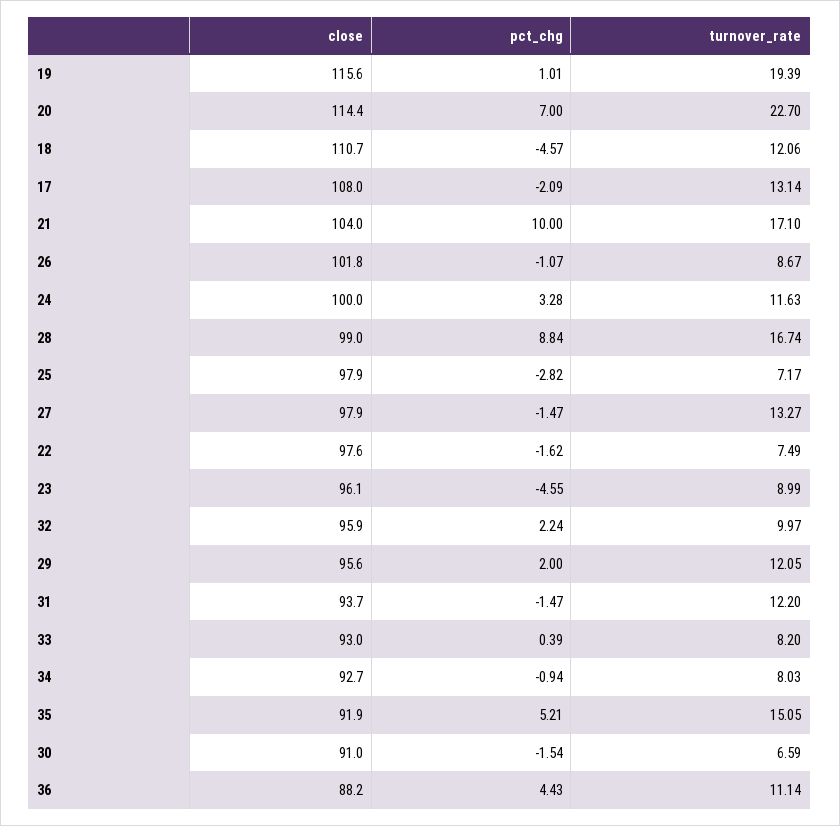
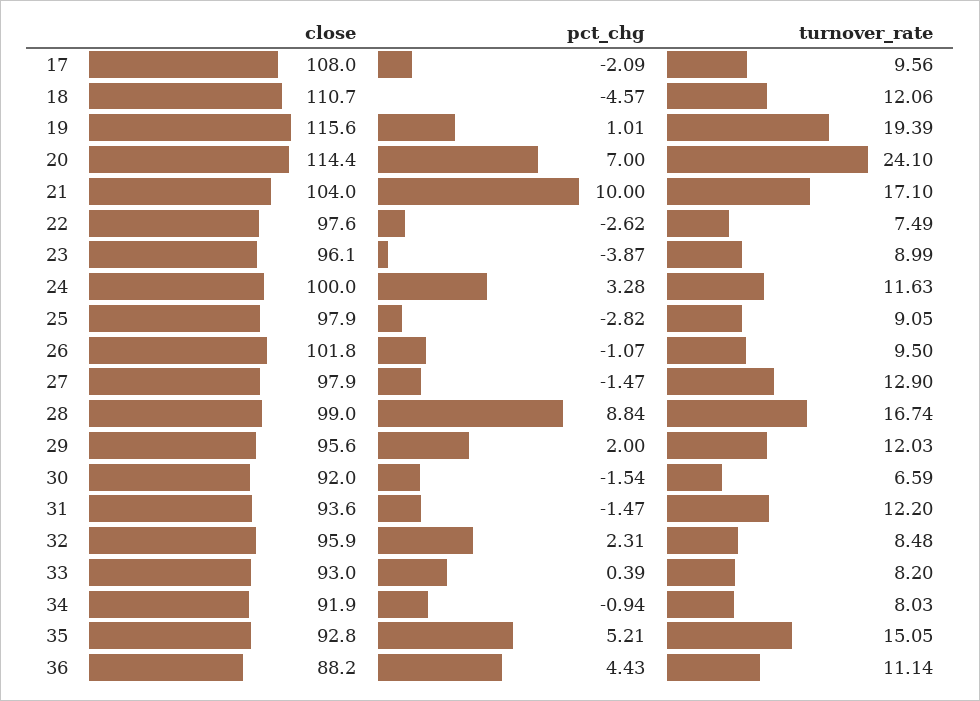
turnover_rate, 20: 22.7 -> 24.1
turnover_rate, 17: 13.14 -> 9.56
turnover_rate, 26: 8.67 -> 9.5
turnover_rate, 25: 7.17 -> 9.05
turnover_rate, 27: 13.27 -> 12.9
pct_chg, 22: -1.62 -> -2.62
pct_chg, 23: -4.55 -> -3.87
pct_chg, 32: 2.24 -> 2.31
turnover_rate, 32: 9.97 -> 8.48
turnover_rate, 29: 12.05 -> 12.03
close, 31: 93.7 -> 93.6
close, 34: 92.7 -> 91.9
close, 35: 91.9 -> 92.8
close, 30: 91 -> 92

